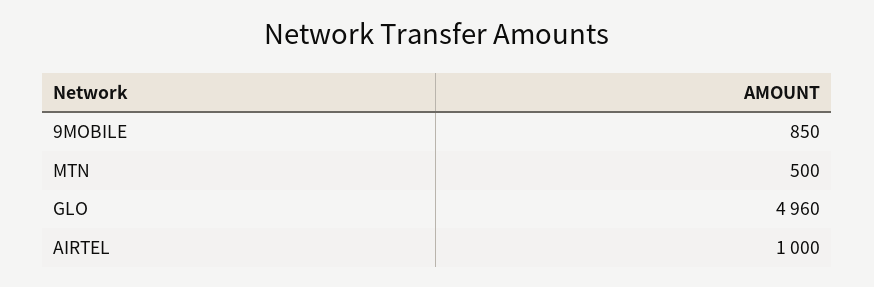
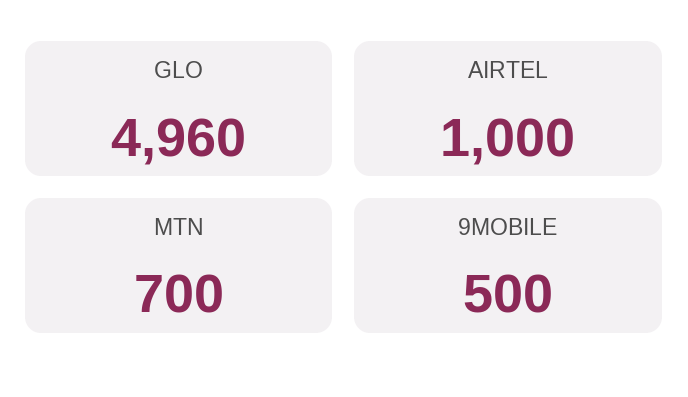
9MOBILE: 850 -> 500
MTN: 500 -> 700

